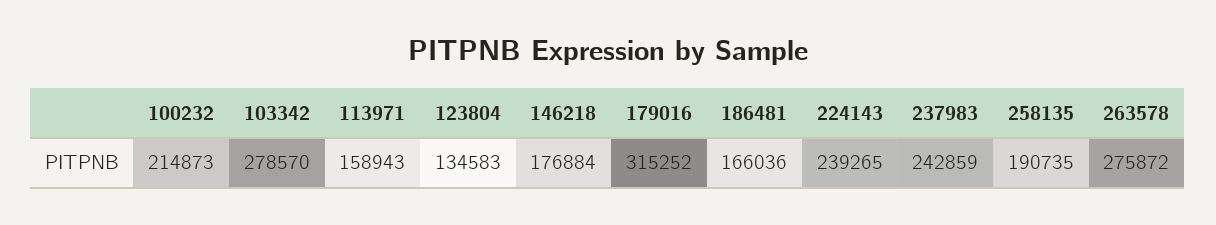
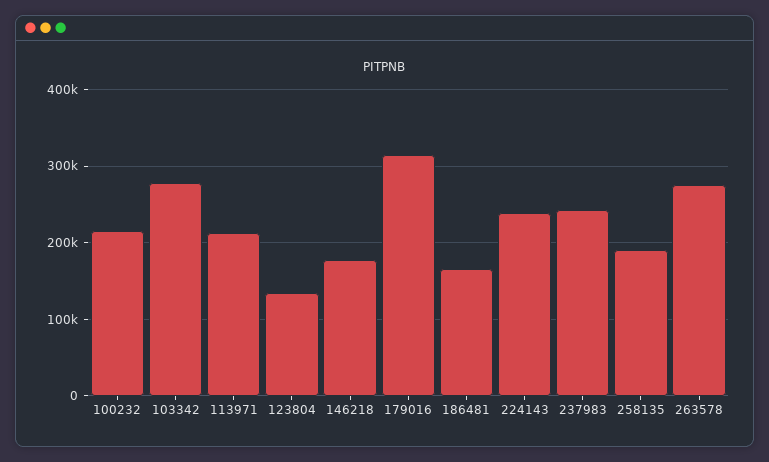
113971: 158943 -> 210000

